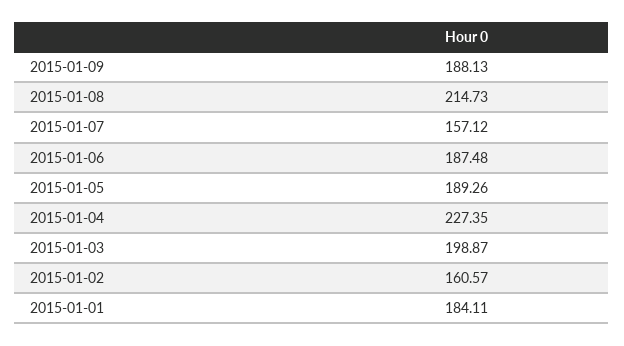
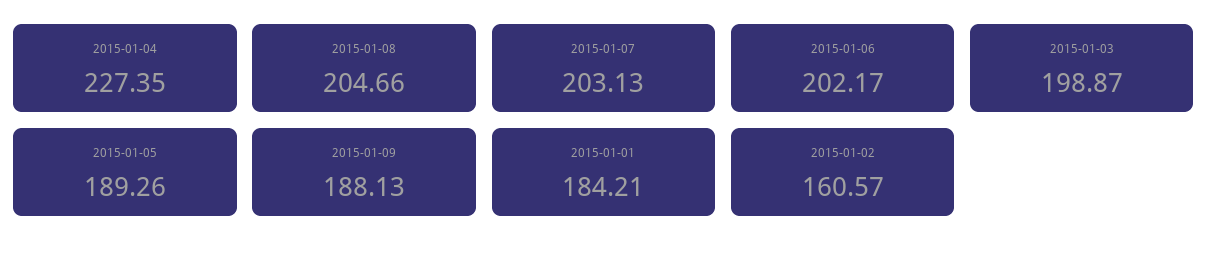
2015-01-08: 214.73 -> 204.66
2015-01-07: 157.12 -> 203.13
2015-01-06: 187.48 -> 202.17
2015-01-01: 184.11 -> 184.21

